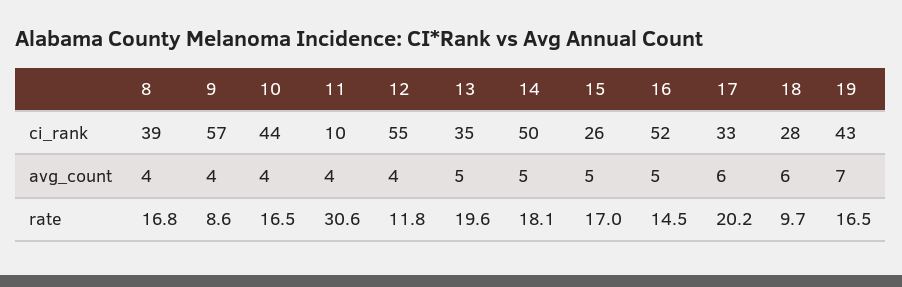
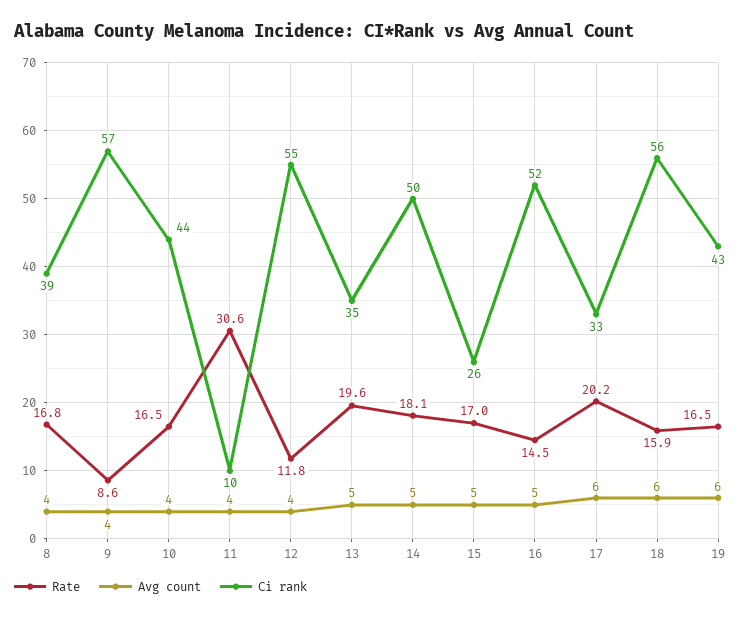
ci_rank, 18: 28 -> 56
avg_count, 19: 7 -> 6
rate, 18: 9.7 -> 15.9

